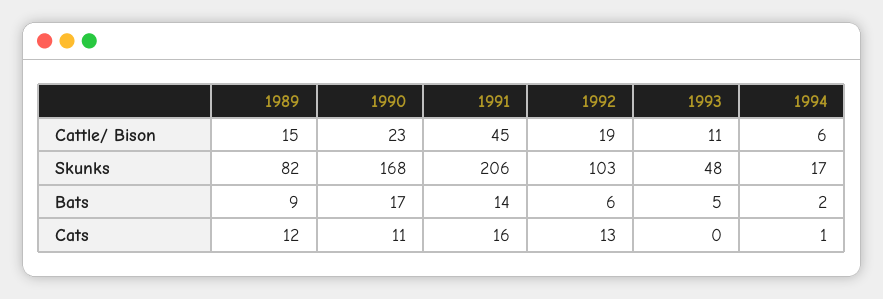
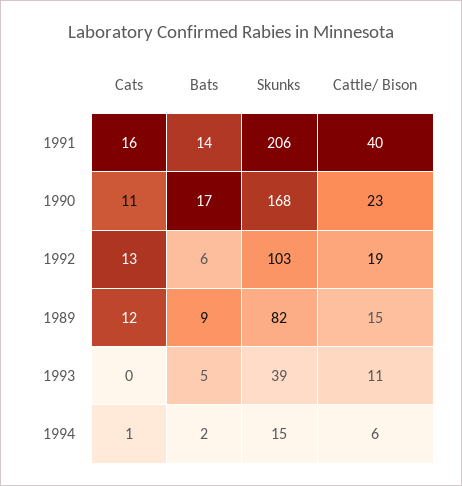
1991, Cattle/ Bison: 45 -> 40
1993, Skunks: 48 -> 39
1994, Skunks: 17 -> 15

